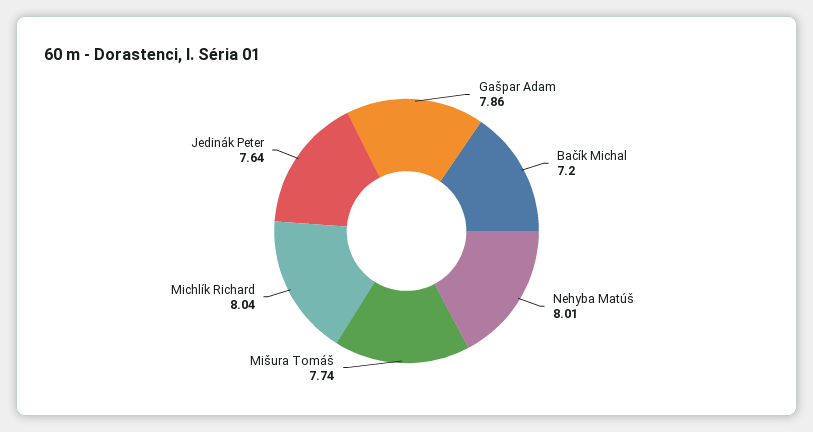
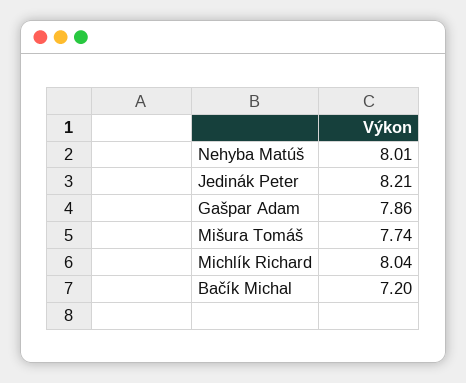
Jedinák Peter: 7.64 -> 8.21

